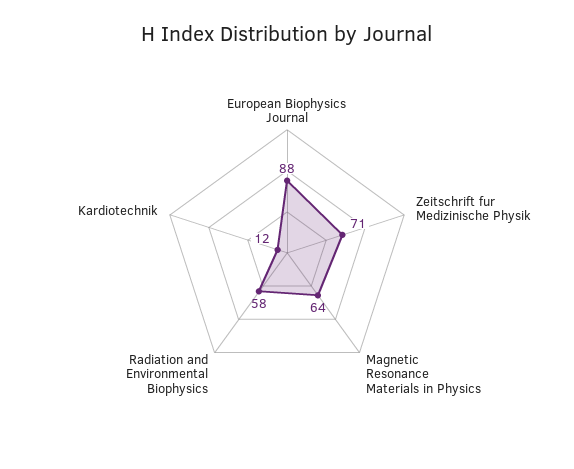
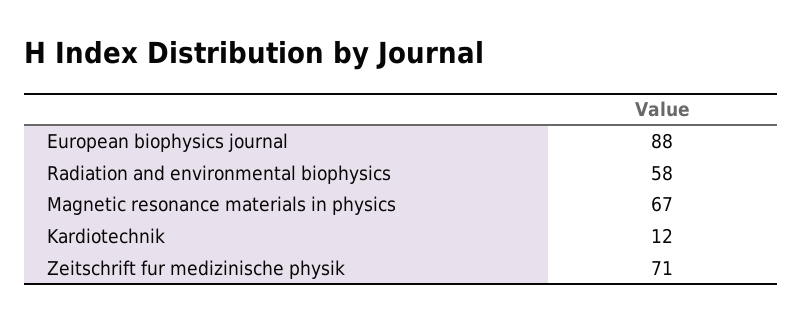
Magnetic Resonance Materials in Physics: 64 -> 67

